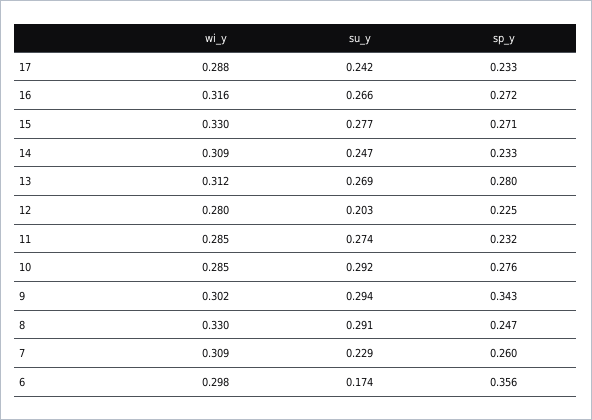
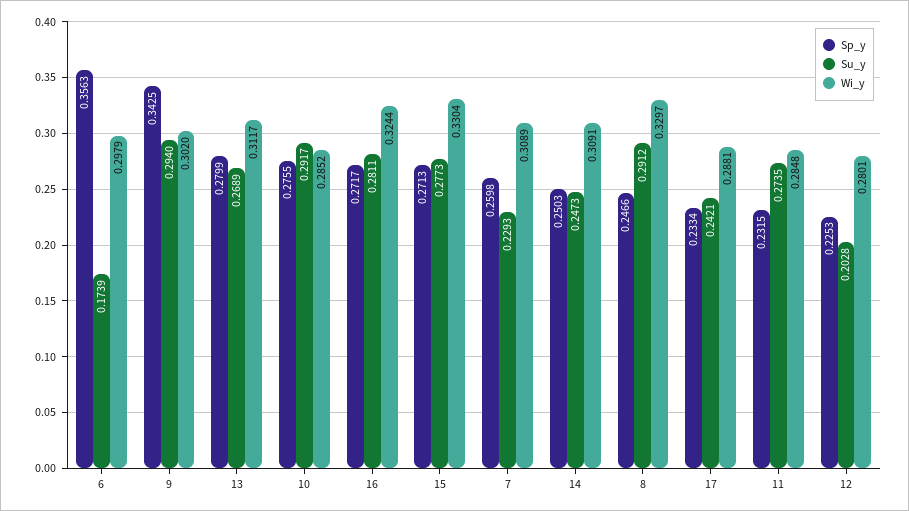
wi_y, 16: 0.316 -> 0.3244
su_y, 16: 0.266 -> 0.2811
sp_y, 14: 0.233 -> 0.2503

